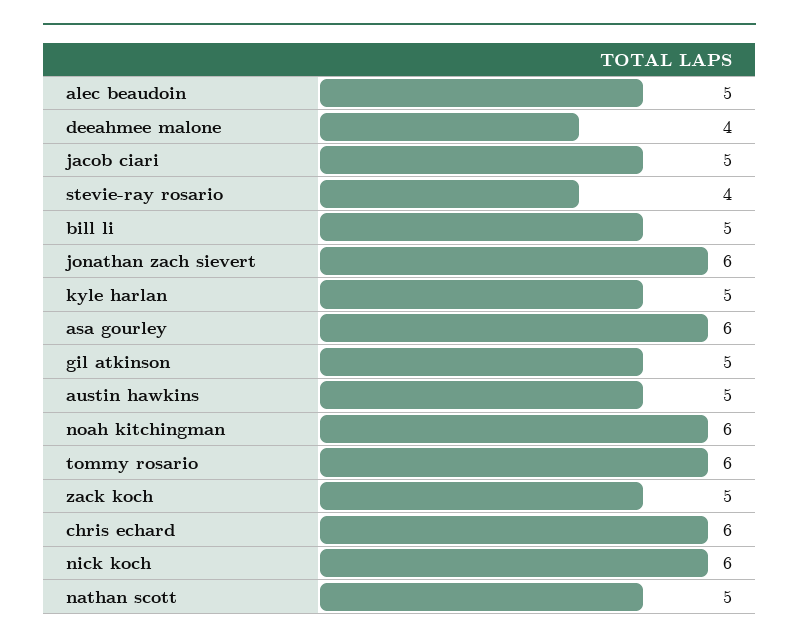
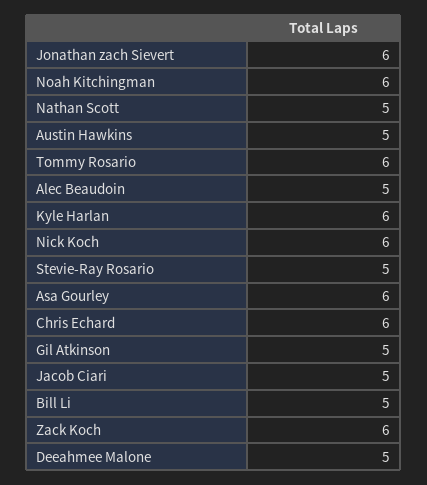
deeahmee malone: 4 -> 5
stevie-ray rosario: 4 -> 5
kyle harlan: 5 -> 6
zack koch: 5 -> 6

